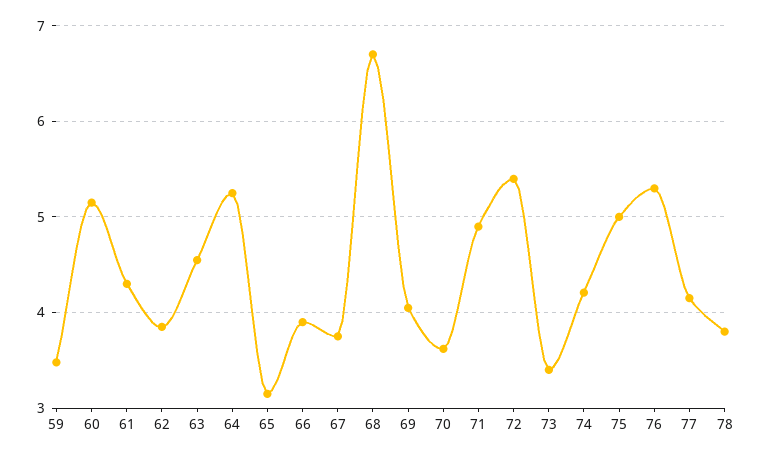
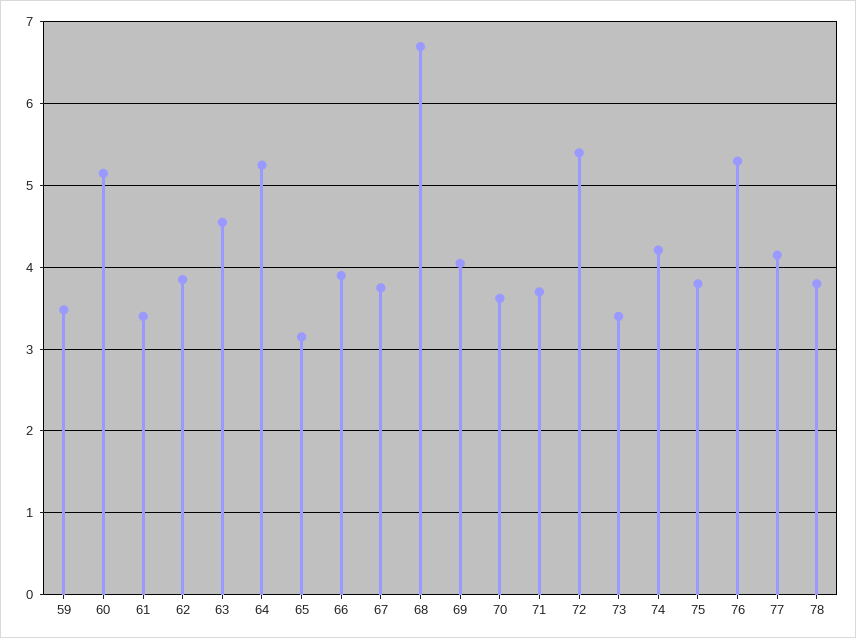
61: 4.3 -> 3.4
71: 4.9 -> 3.7
75: 5 -> 3.8

